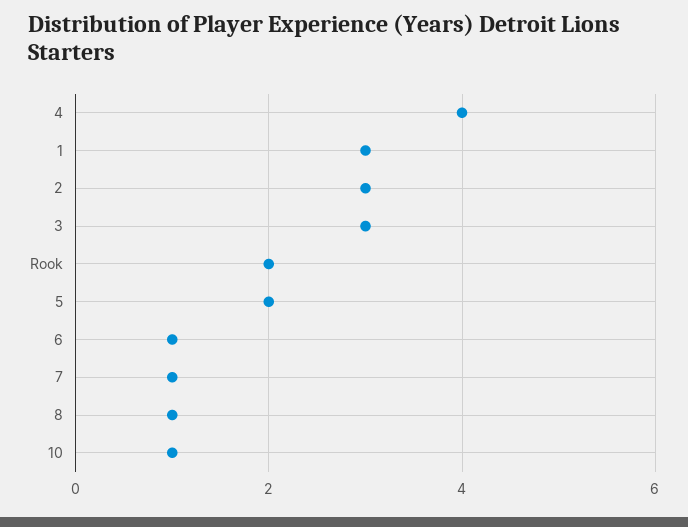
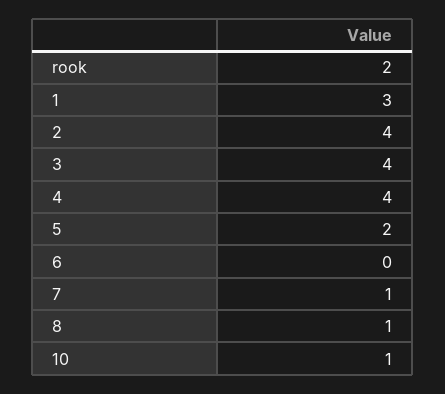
2: 3 -> 4
3: 3 -> 4
6: 1 -> 0

